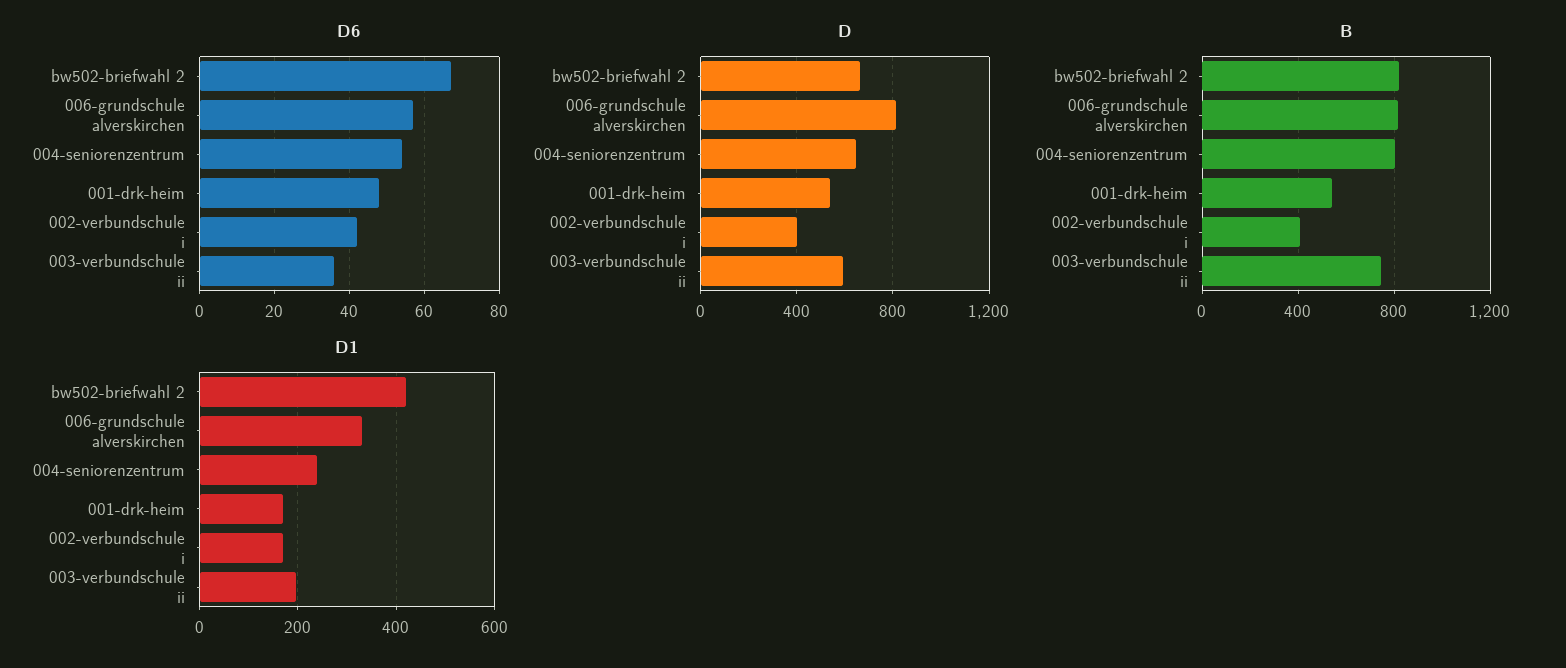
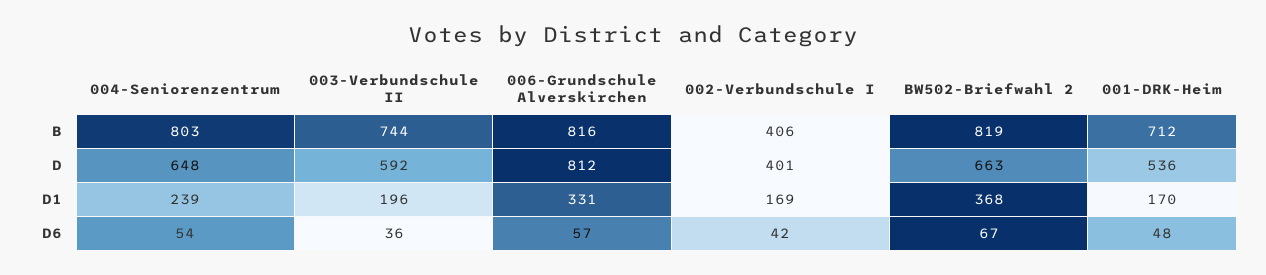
B, 001-drk-heim: 550 -> 712
D1, bw502-briefwahl 2: 420 -> 368

